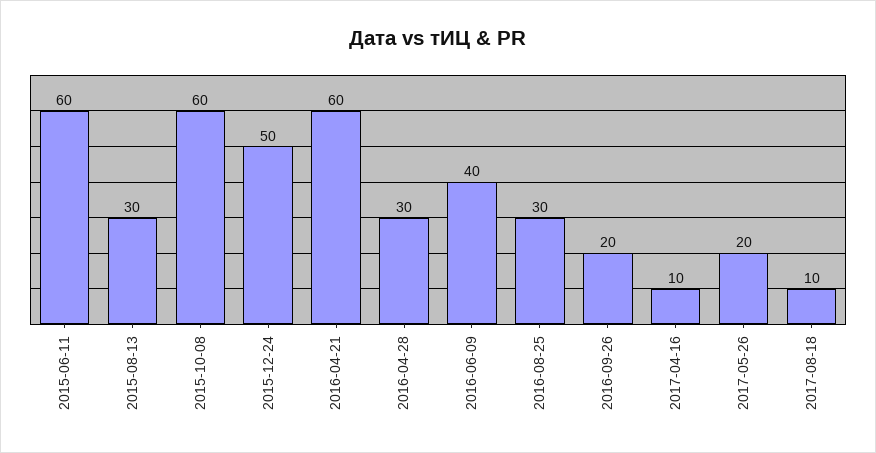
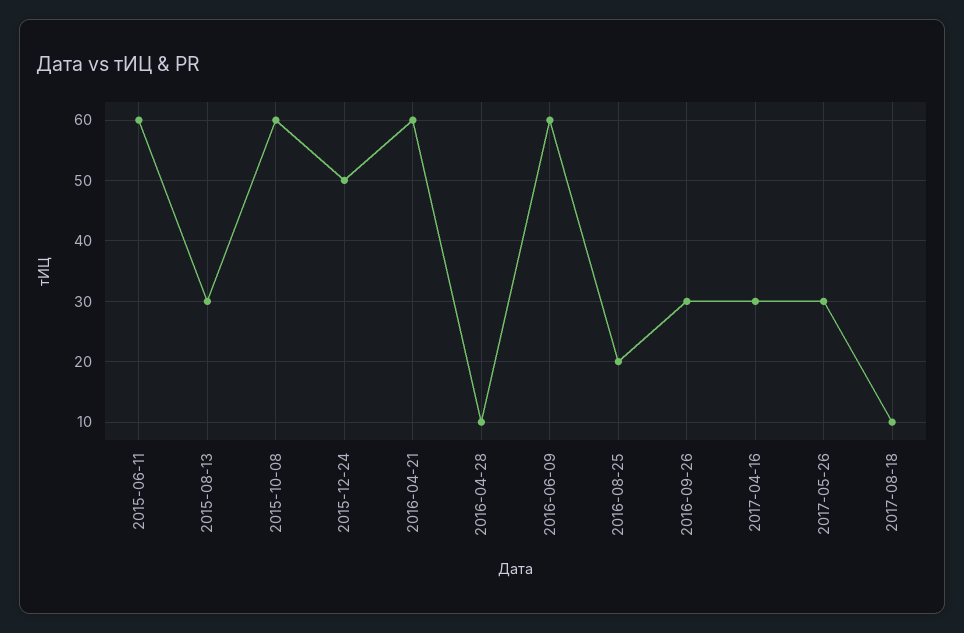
2016-04-28: 30 -> 10
2016-06-09: 40 -> 60
2016-08-25: 30 -> 20
2016-09-26: 20 -> 30
2017-04-16: 10 -> 30
2017-05-26: 20 -> 30

